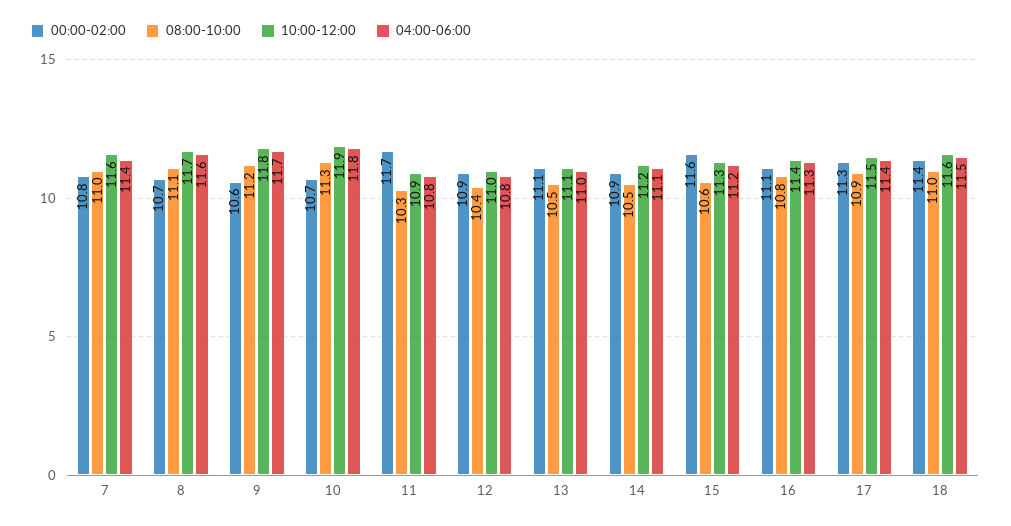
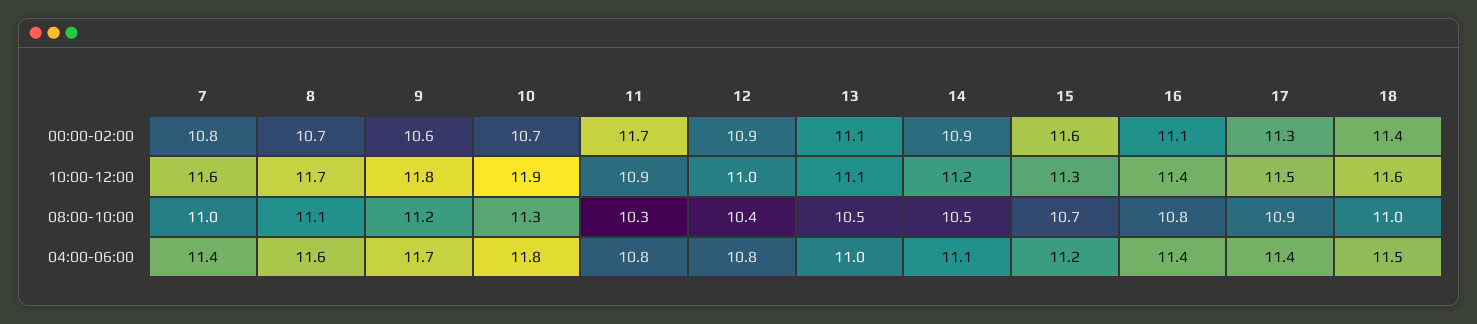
08:00-10:00, 15: 10.6 -> 10.7
04:00-06:00, 16: 11.3 -> 11.4

